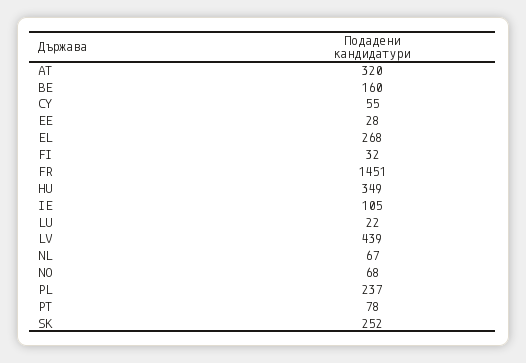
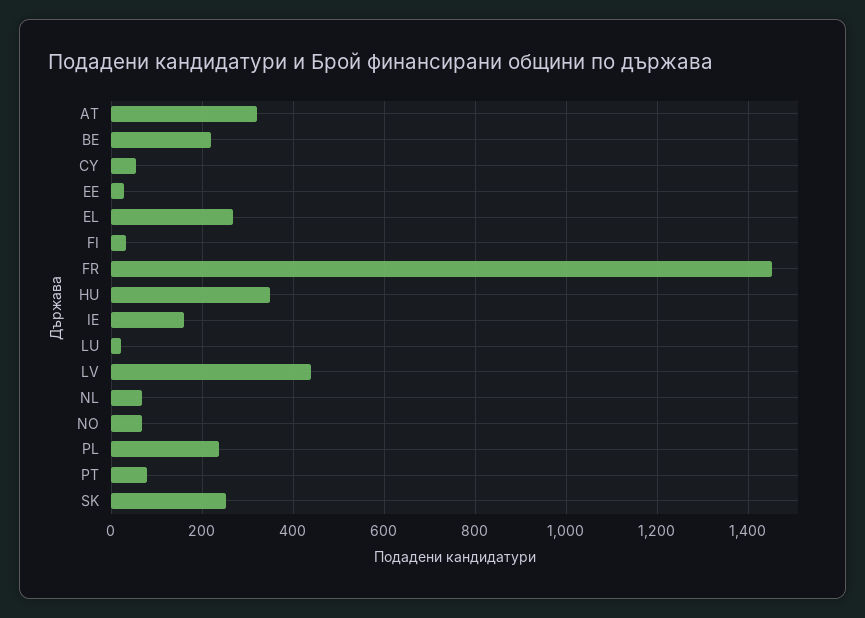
BE: 160 -> 220
IE: 105 -> 160

